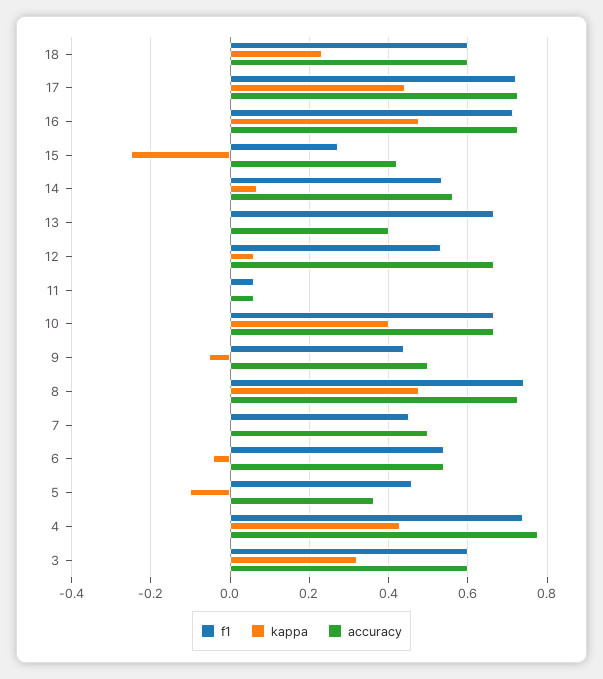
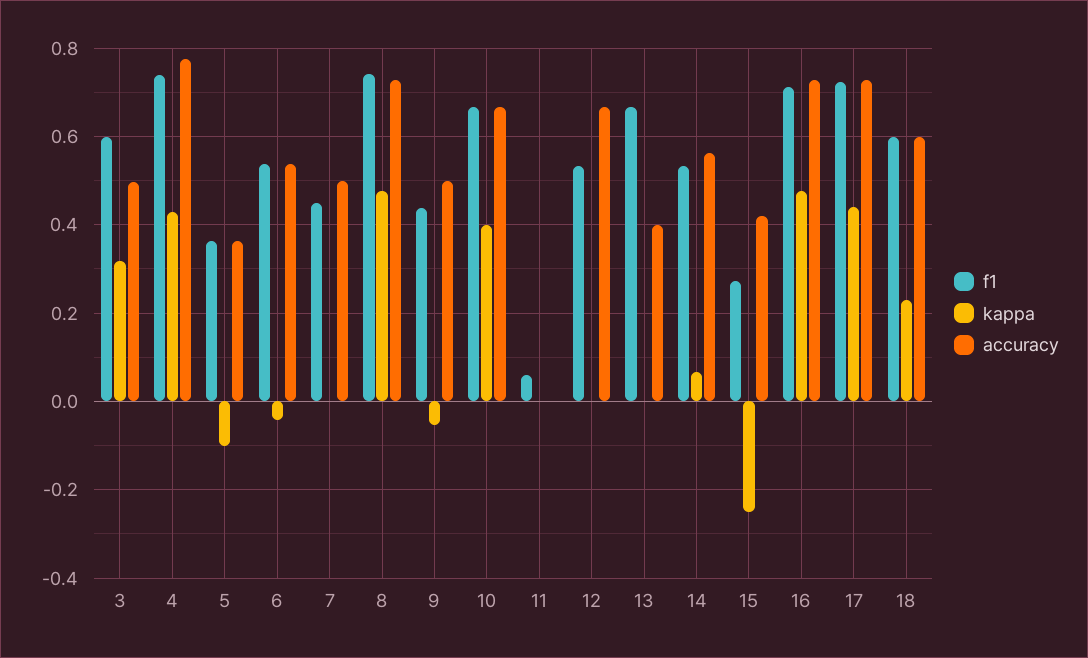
kappa, 12: 0.06 -> 0
accuracy, 11: 0.06 -> 0
f1, 5: 0.46 -> 0.36
accuracy, 3: 0.6 -> 0.5

